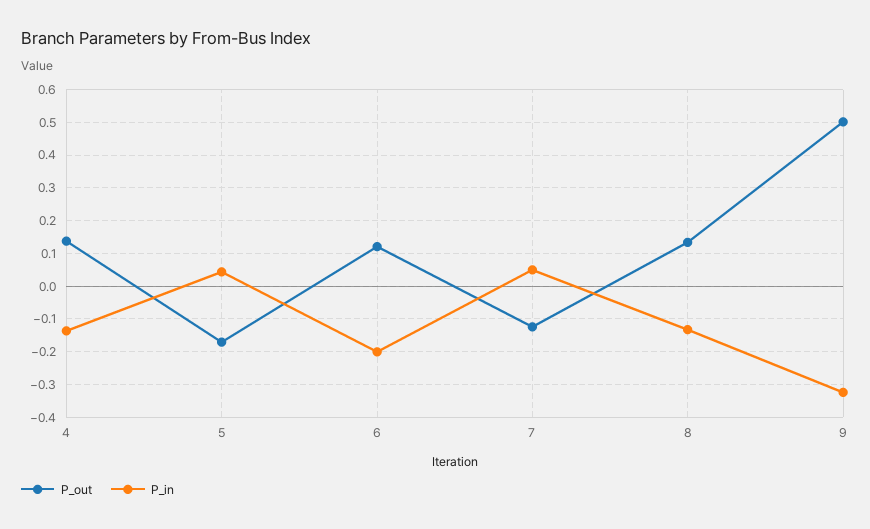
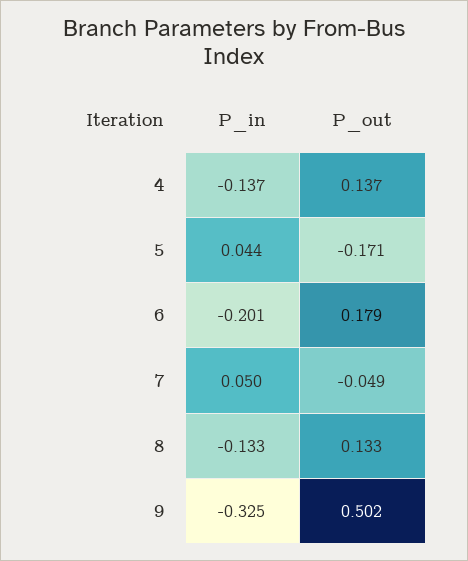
P_out, 6: 0.12 -> 0.179
P_out, 7: -0.12 -> -0.049

